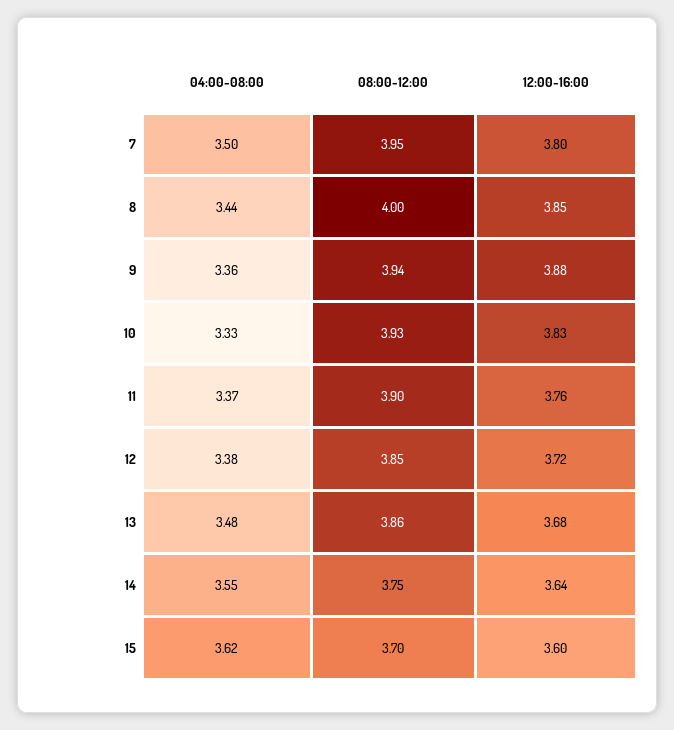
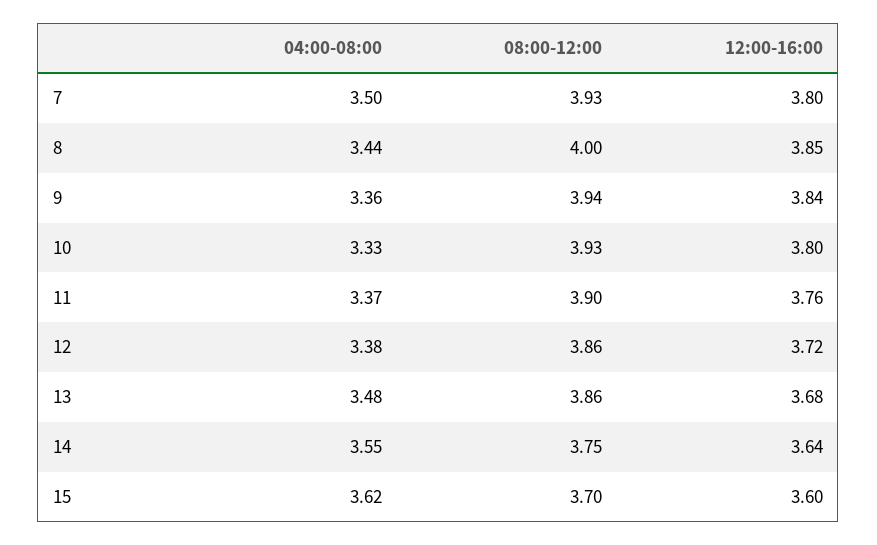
08:00-12:00, 7: 3.95 -> 3.93
12:00-16:00, 9: 3.88 -> 3.84
12:00-16:00, 10: 3.83 -> 3.8
08:00-12:00, 12: 3.85 -> 3.86

